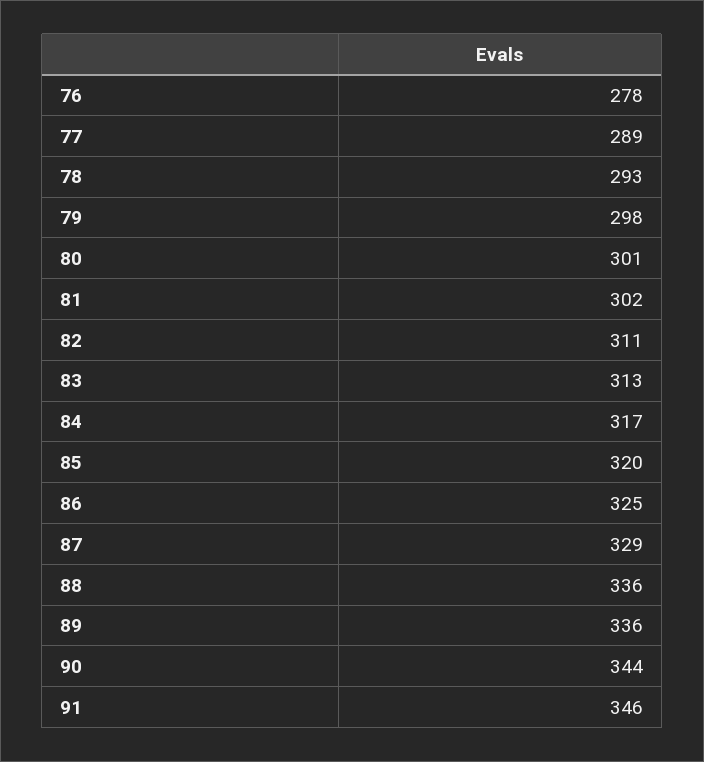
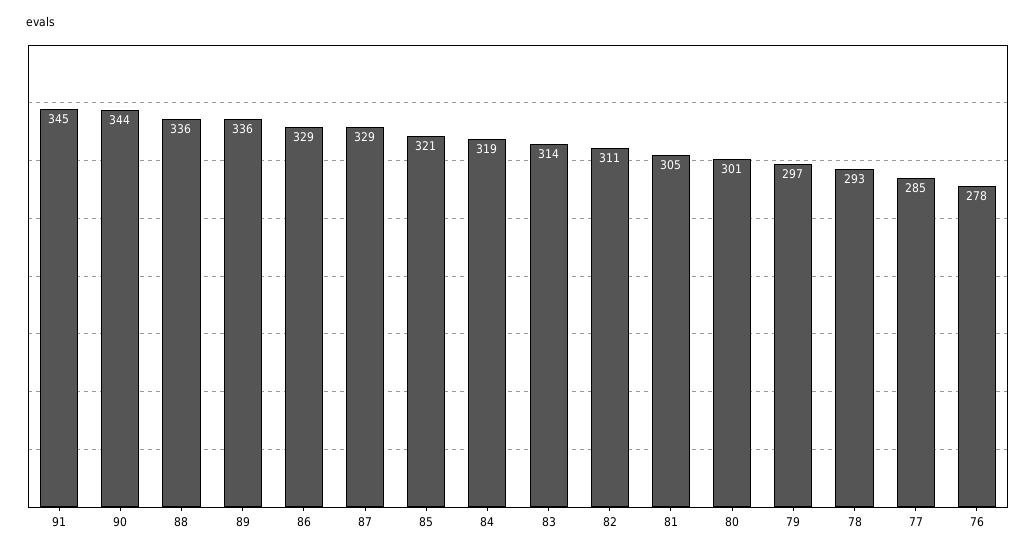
77: 289 -> 285
79: 298 -> 297
81: 302 -> 305
83: 313 -> 314
84: 317 -> 319
85: 320 -> 321
86: 325 -> 329
91: 346 -> 345

